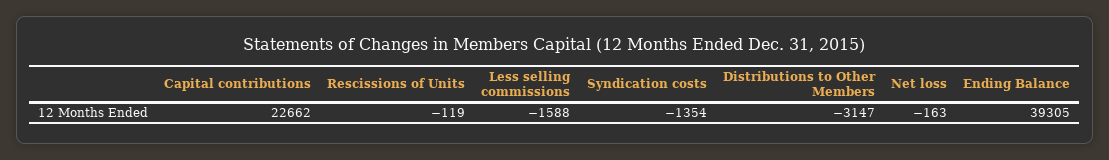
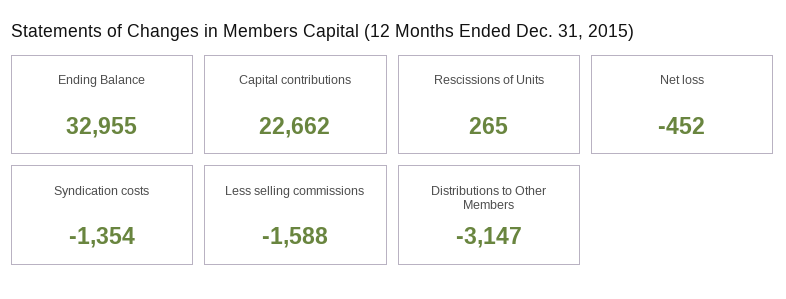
Rescissions of Units: -119 -> 265
Net loss: -163 -> -452
Ending Balance: 39305 -> 32955

